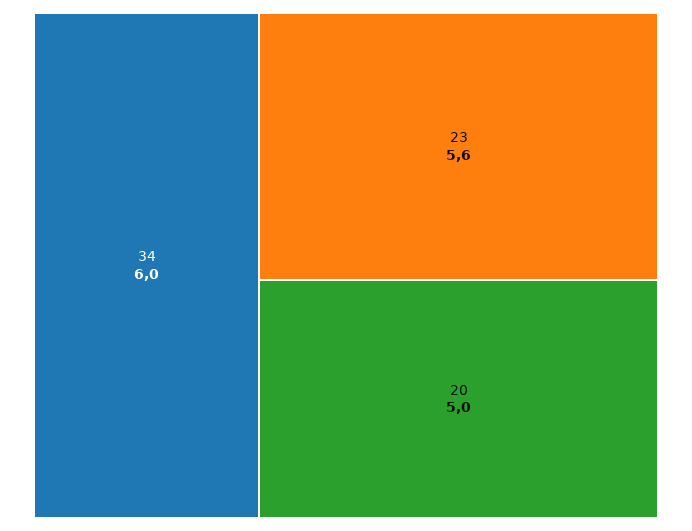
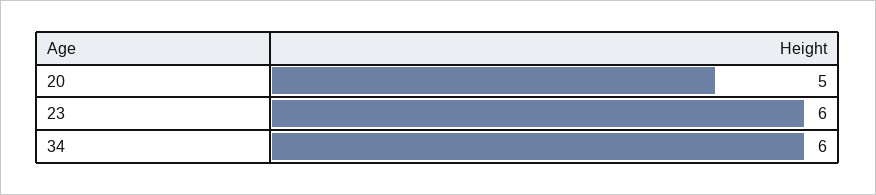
23: 5.6 -> 6

